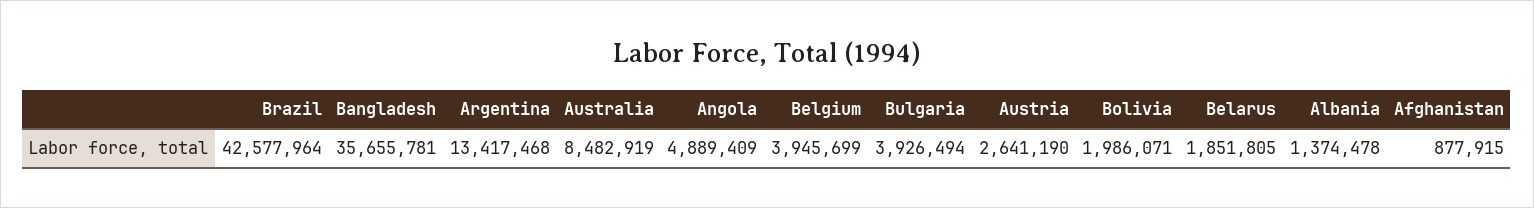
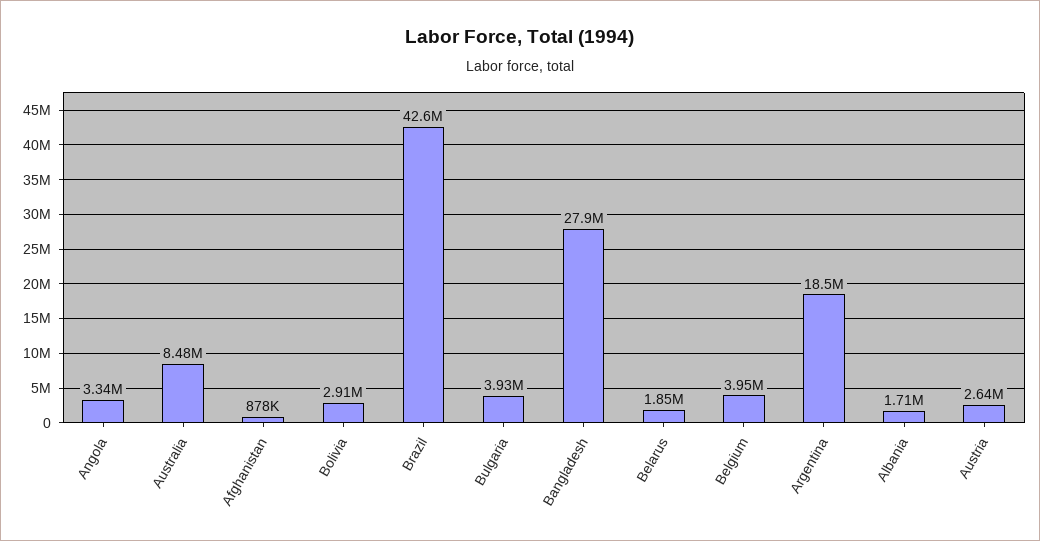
Bangladesh: 35655781 -> 27900000
Argentina: 13417468 -> 18500000
Angola: 4889409 -> 3340000
Bolivia: 1986071 -> 2910000
Albania: 1374478 -> 1710000

